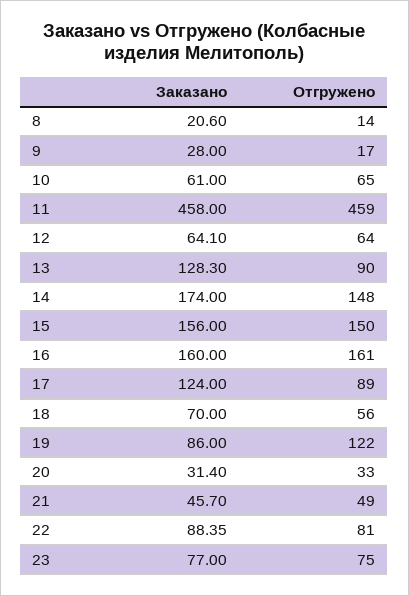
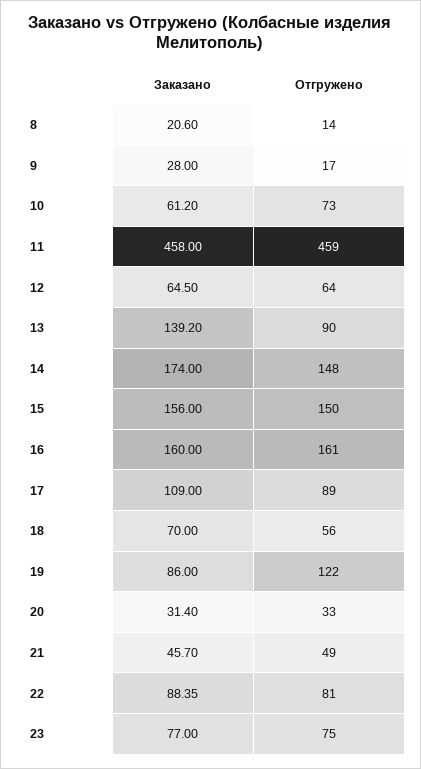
Заказано, 10: 61 -> 61.2
Отгружено, 10: 65 -> 73
Заказано, 12: 64.1 -> 64.5
Заказано, 13: 128.3 -> 139.2
Заказано, 17: 124 -> 109

